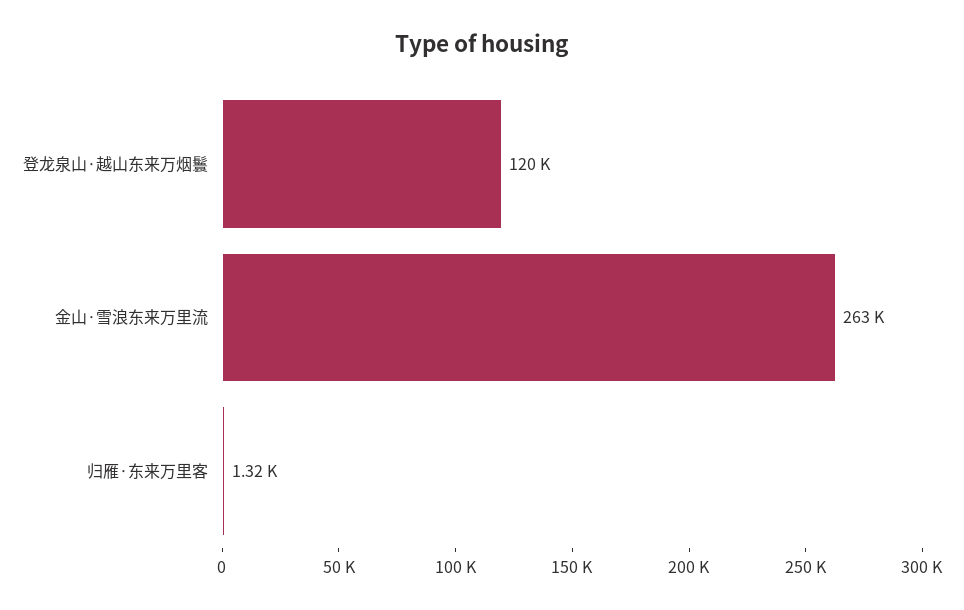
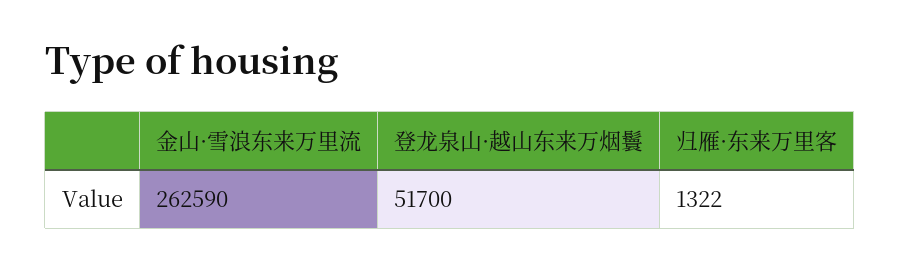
登龙泉山·越山东来万烟鬟: 120000 -> 51700

